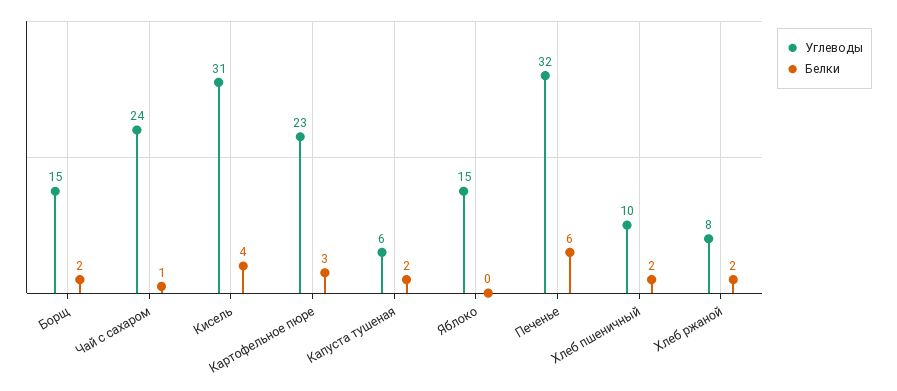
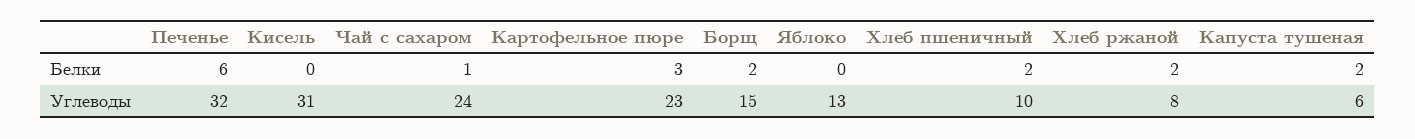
Белки, Кисель: 4 -> 0
Углеводы, Яблоко: 15 -> 13

